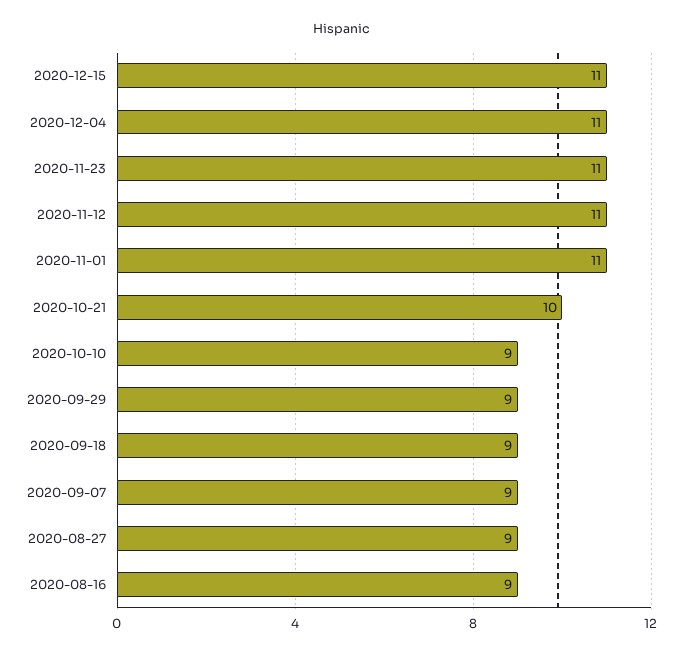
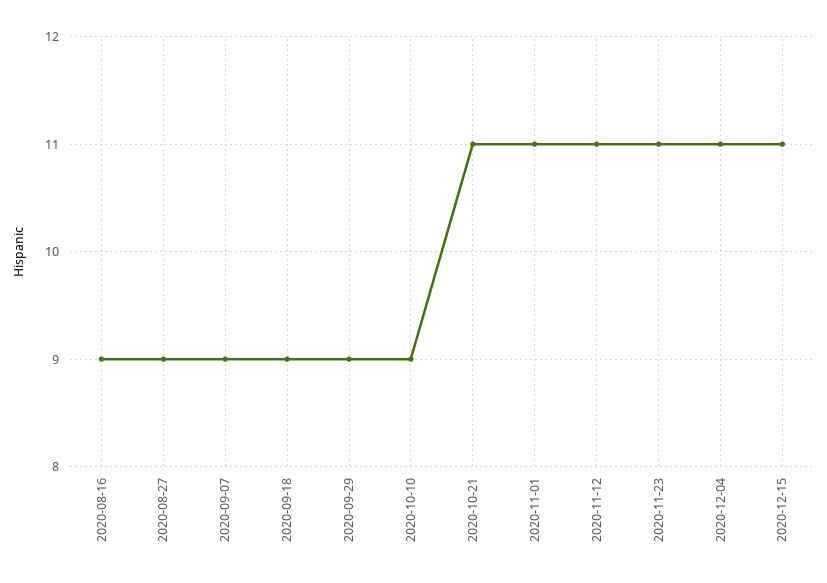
2020-10-21: 10 -> 11

